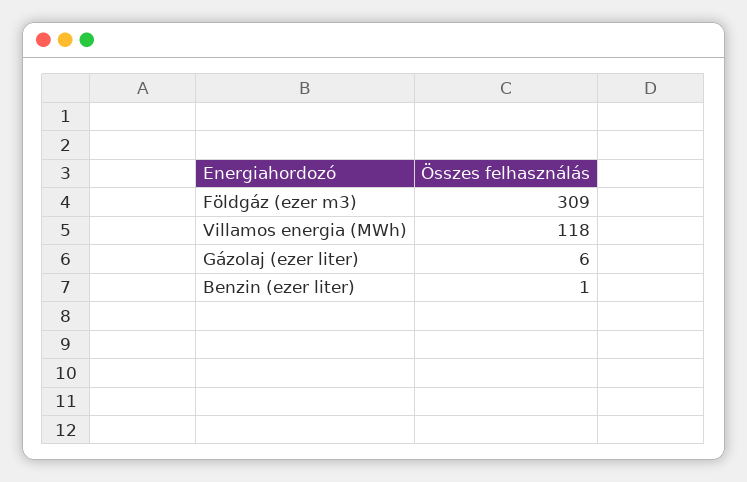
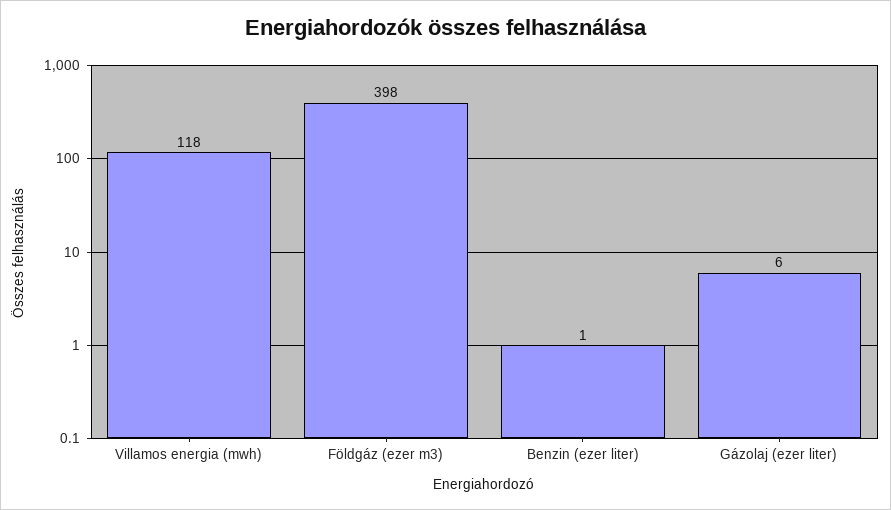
Földgáz (ezer m3): 309 -> 398

